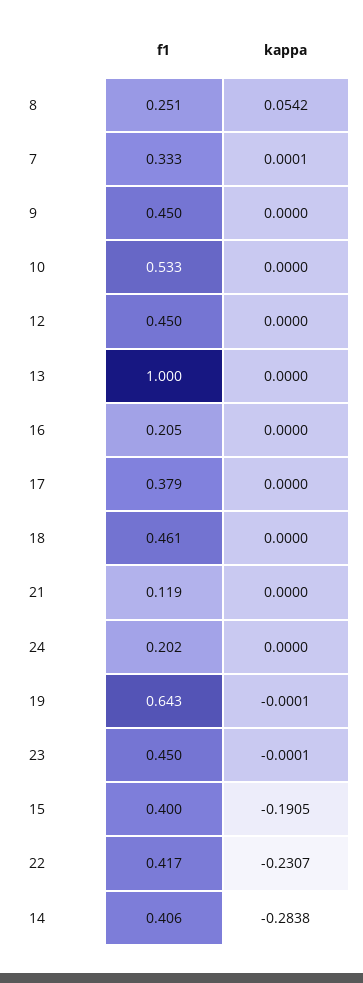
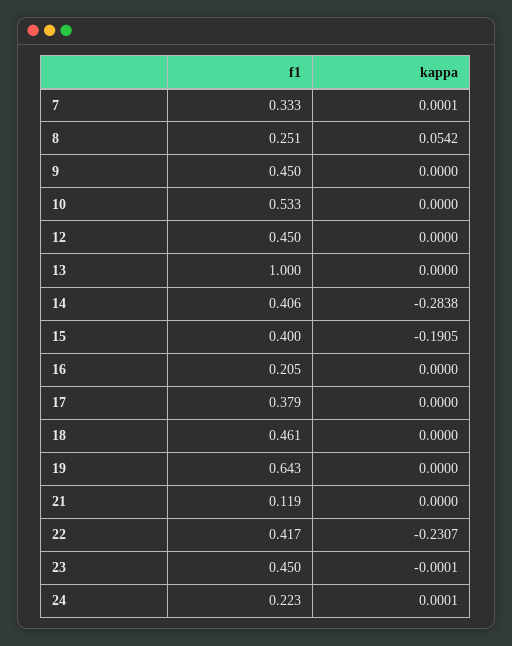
f1, 24: 0.202 -> 0.223
kappa, 24: 0 -> 0.0001
kappa, 19: -0.0001 -> 0

